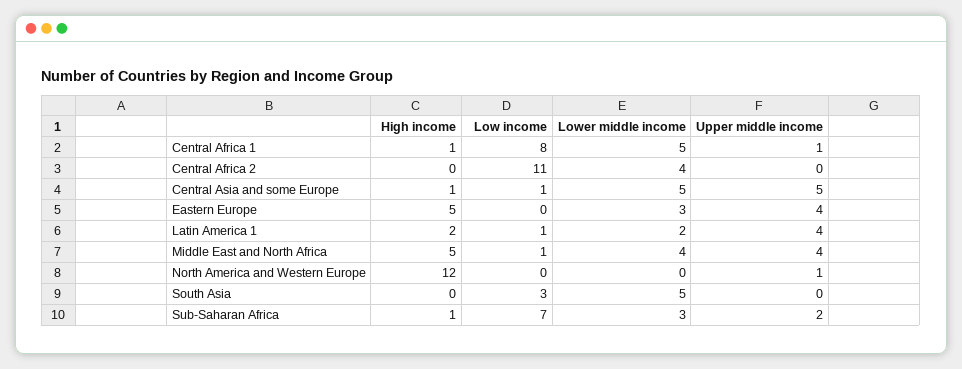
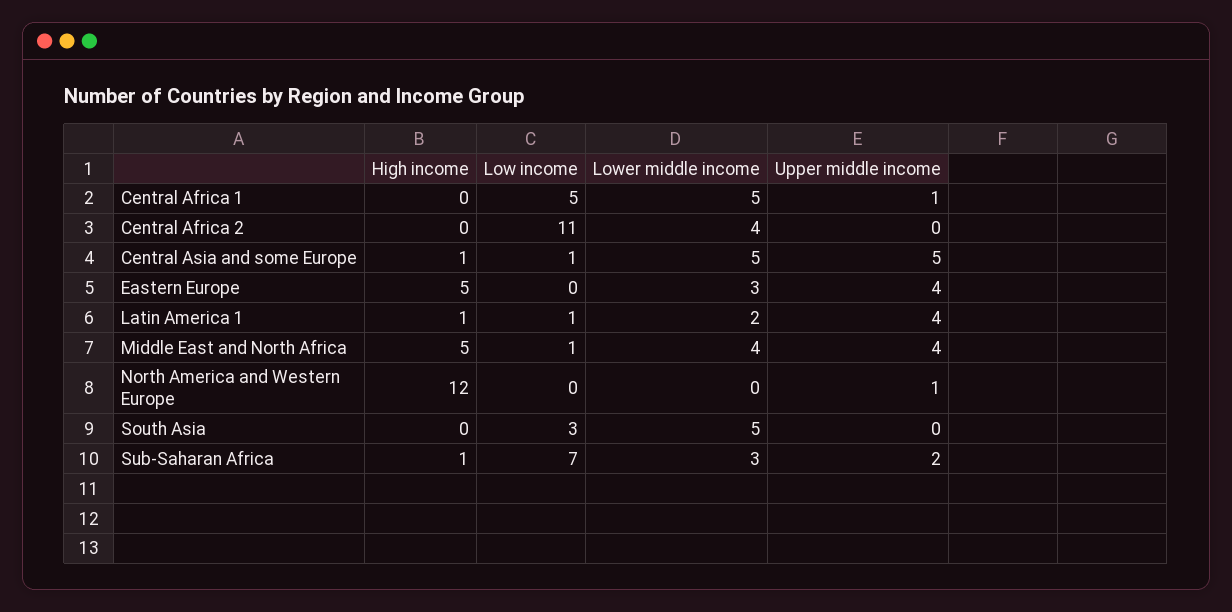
High income, Central Africa 1: 1 -> 0
Low income, Central Africa 1: 8 -> 5
High income, Latin America 1: 2 -> 1

